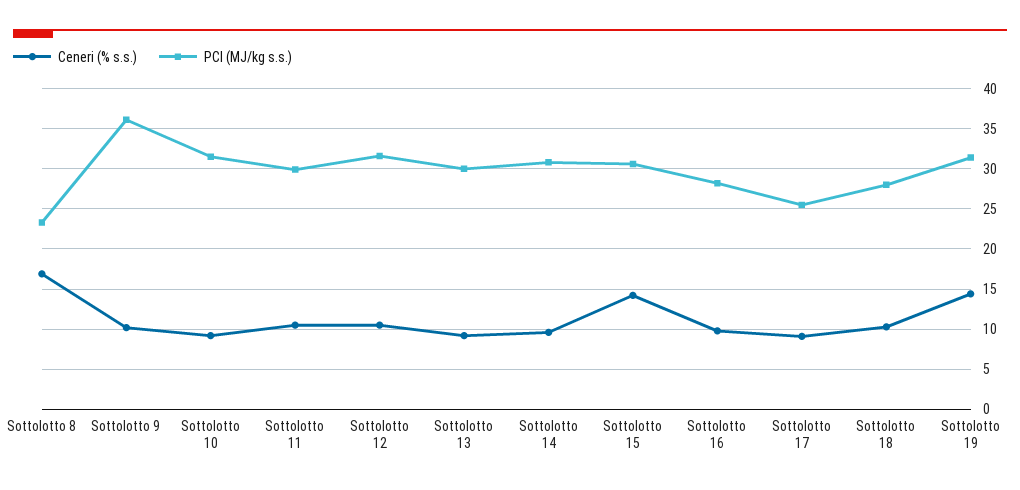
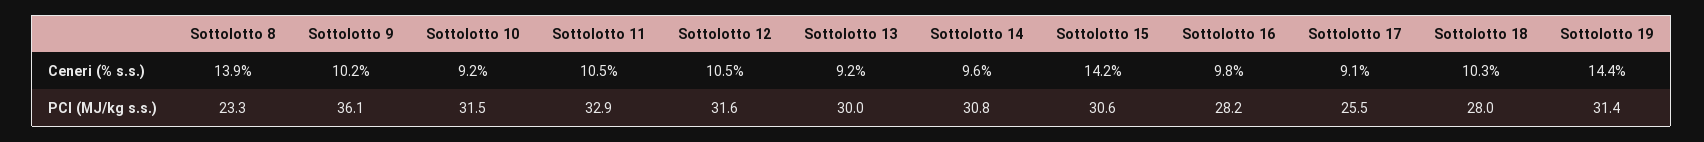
Ceneri (% s.s.), Sottolotto 8: 17 -> 13.9
PCI (MJ/kg s.s.), Sottolotto 11: 30 -> 32.9

